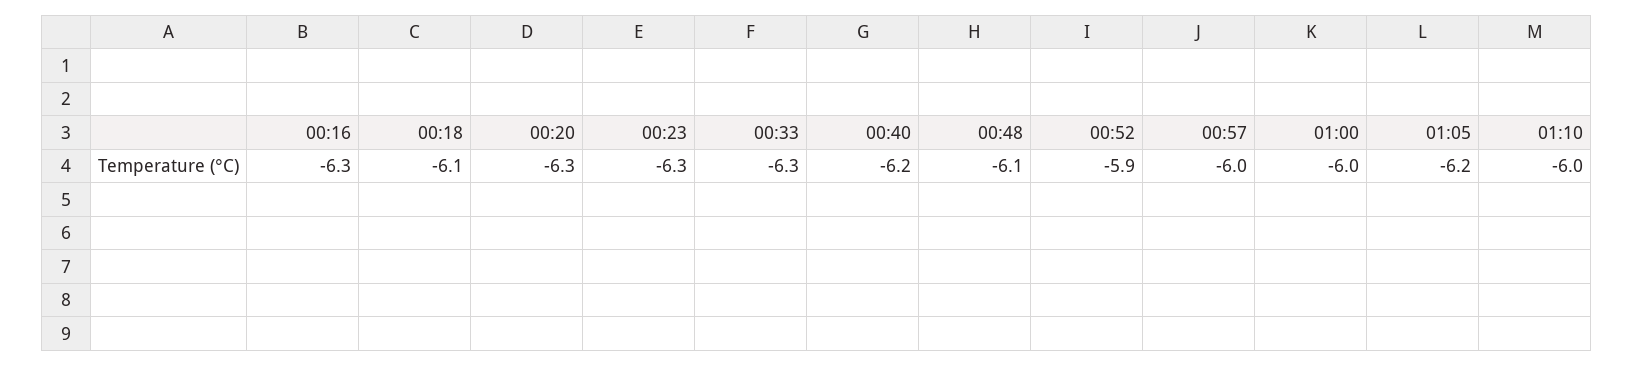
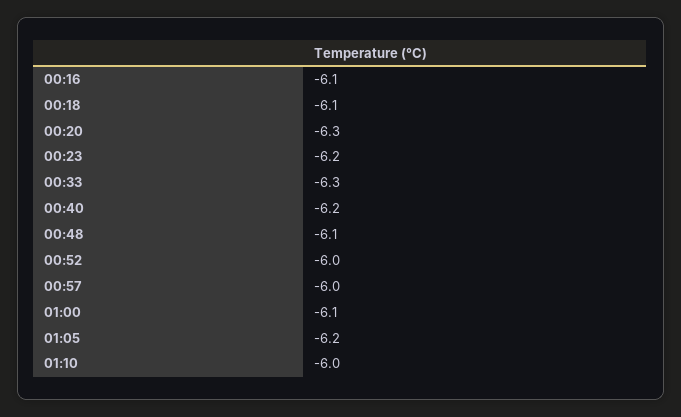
00:16: -6.3 -> -6.1
00:23: -6.3 -> -6.2
00:52: -5.9 -> -6
01:00: -6 -> -6.1

